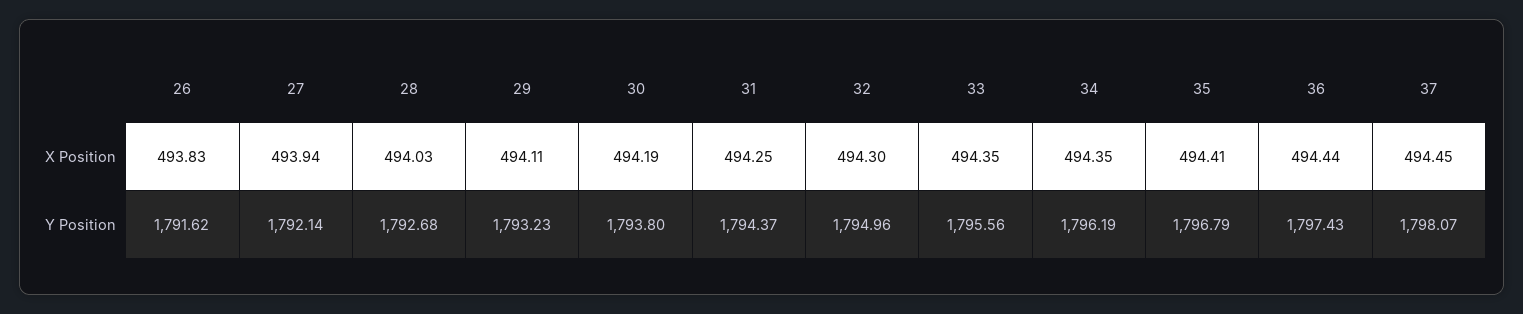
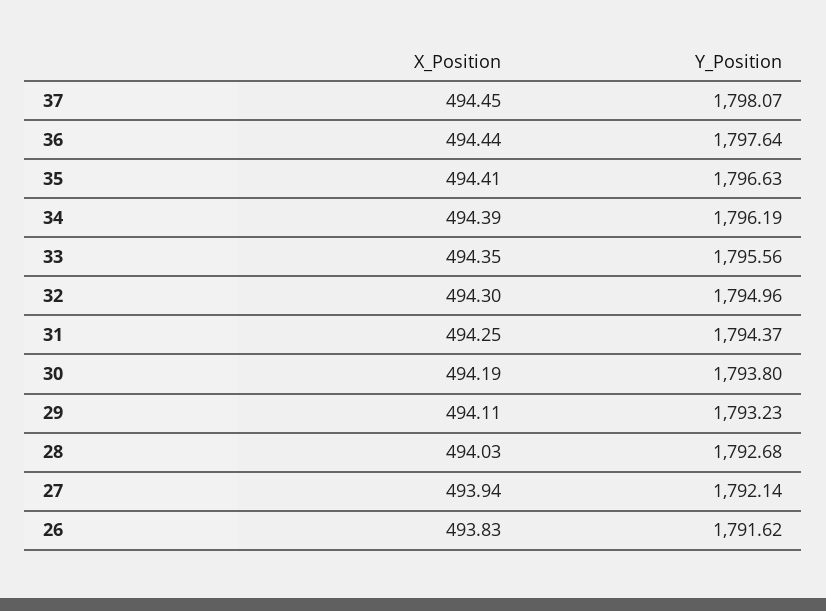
34, X Position: 494.35 -> 494.39
35, Y Position: 1796.79 -> 1796.63
36, Y Position: 1797.43 -> 1797.64

